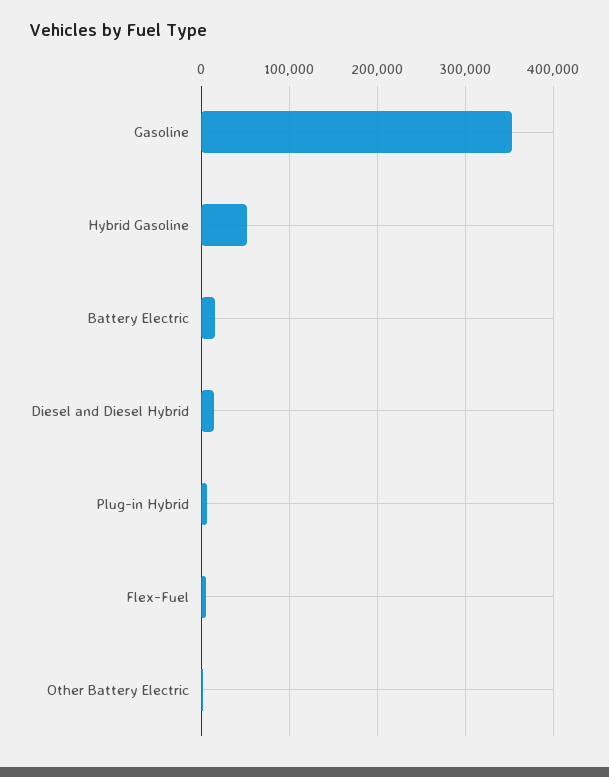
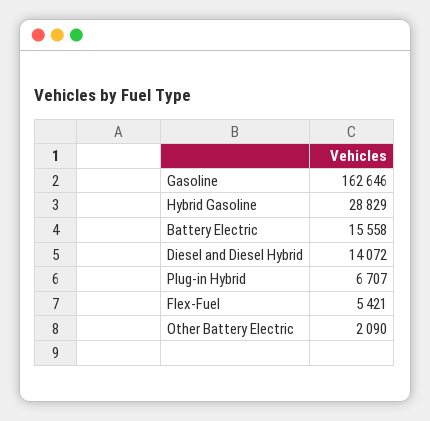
Gasoline: 350000 -> 162646
Hybrid Gasoline: 50000 -> 28829

